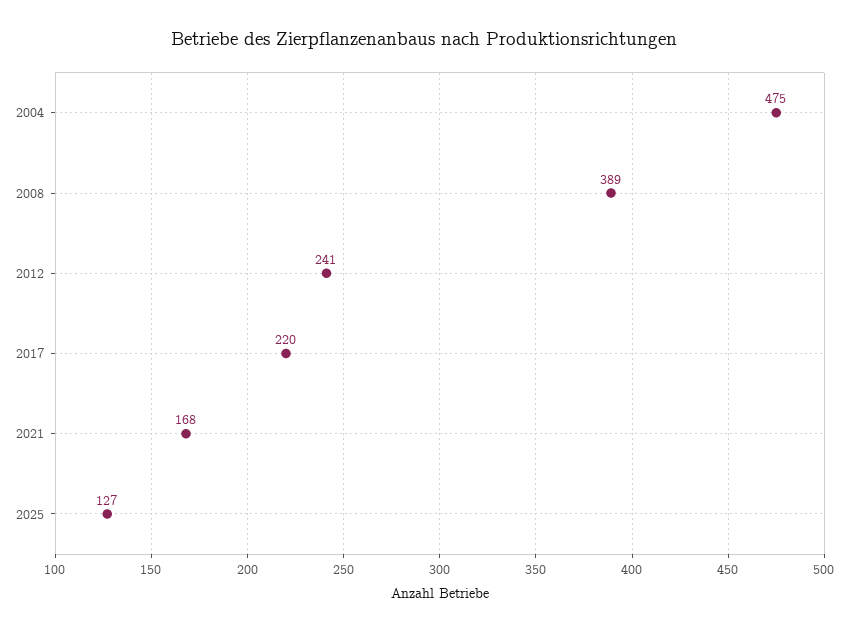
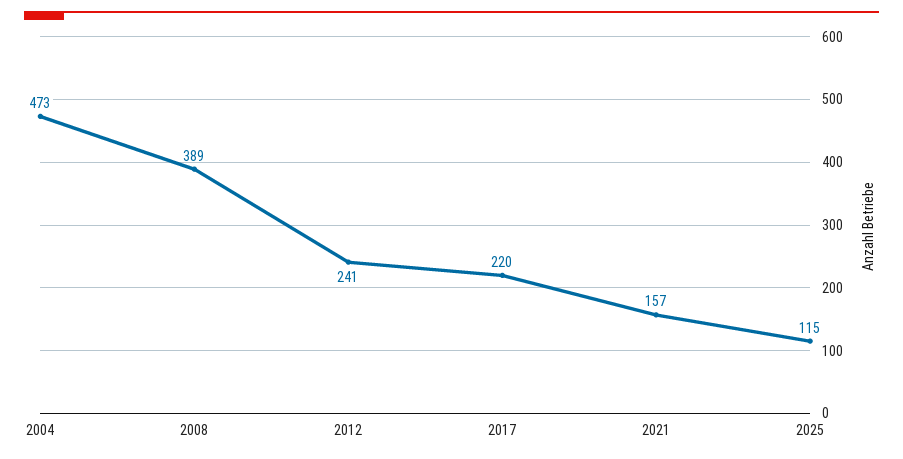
2004: 475 -> 473
2021: 168 -> 157
2025: 127 -> 115

